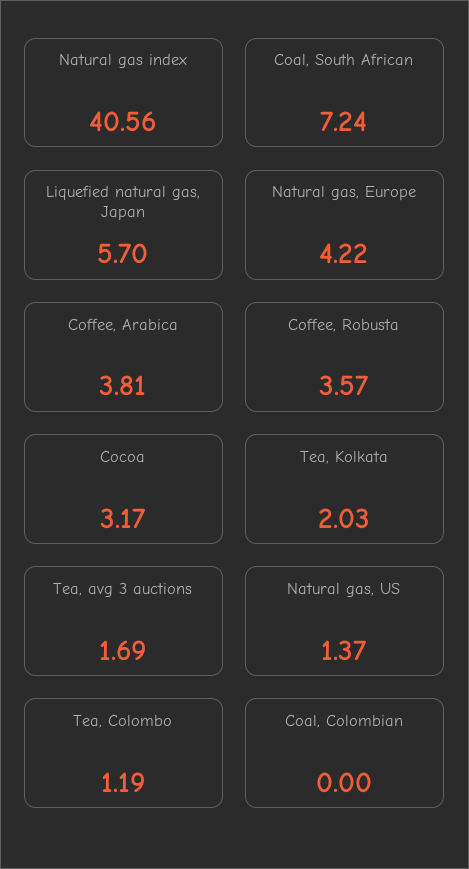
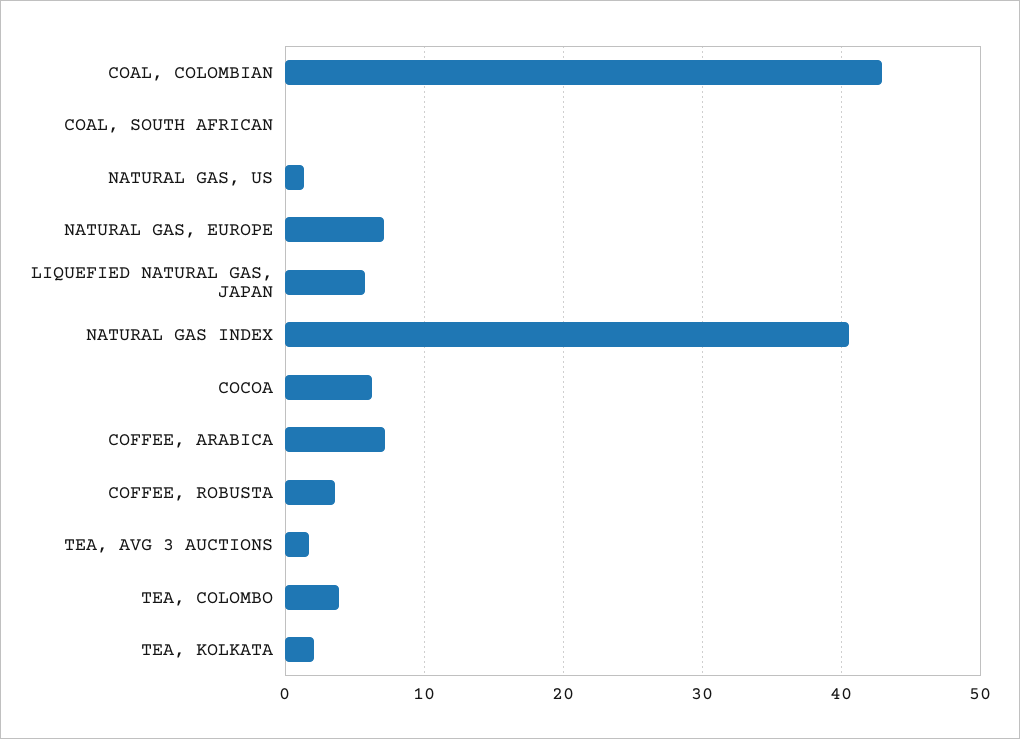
Coal, South African: 7.24 -> 0
Natural gas, Europe: 4.22 -> 7
Coffee, Arabica: 3.81 -> 7
Cocoa: 3.17 -> 6
Tea, Colombo: 1.19 -> 4
Coal, Colombian: 0 -> 43

